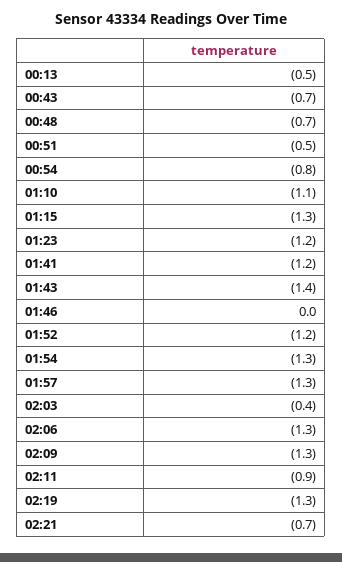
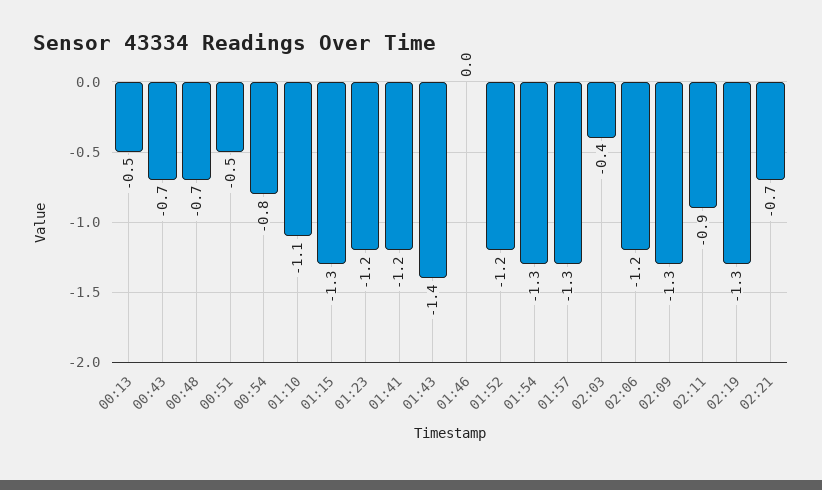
02:06: -1.3 -> -1.2

